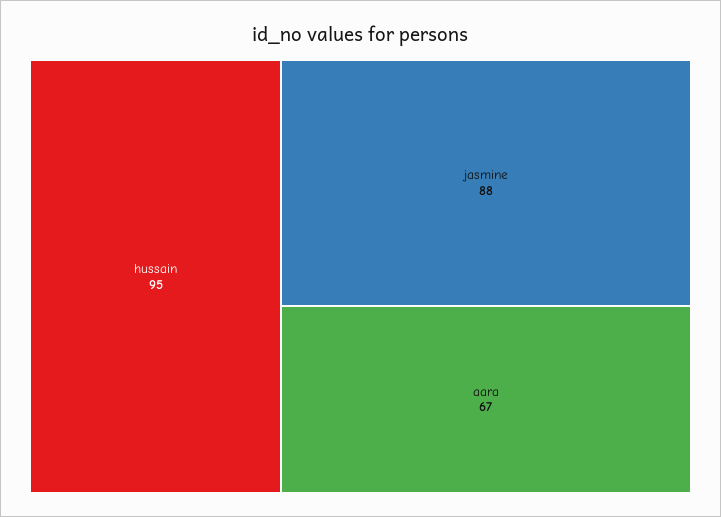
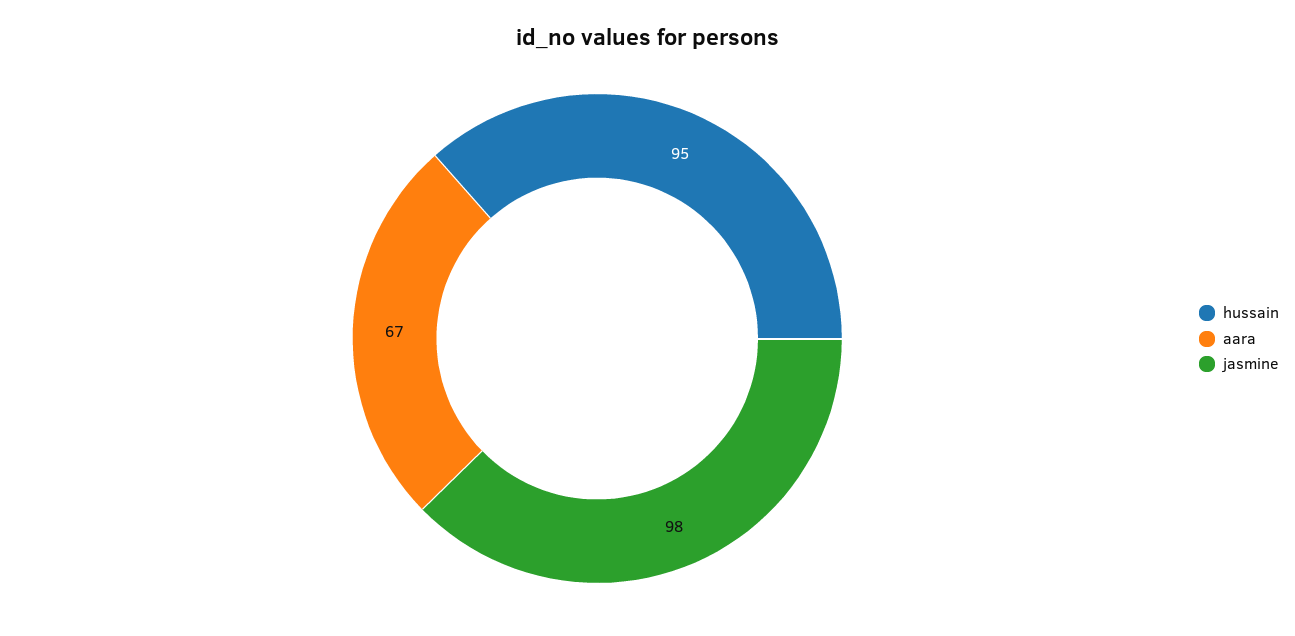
jasmine: 88 -> 98

